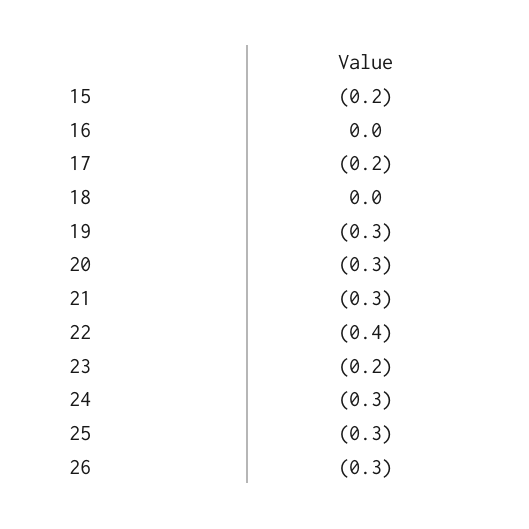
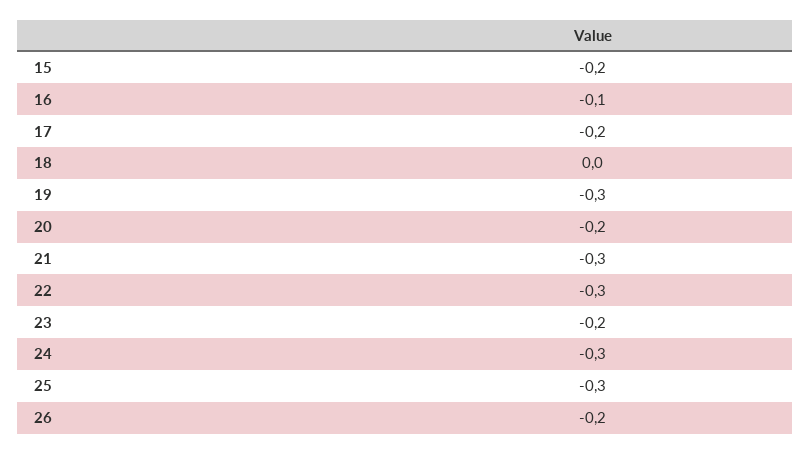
16: 0 -> -0.1
20: -0.3 -> -0.2
22: -0.4 -> -0.3
26: -0.3 -> -0.2

